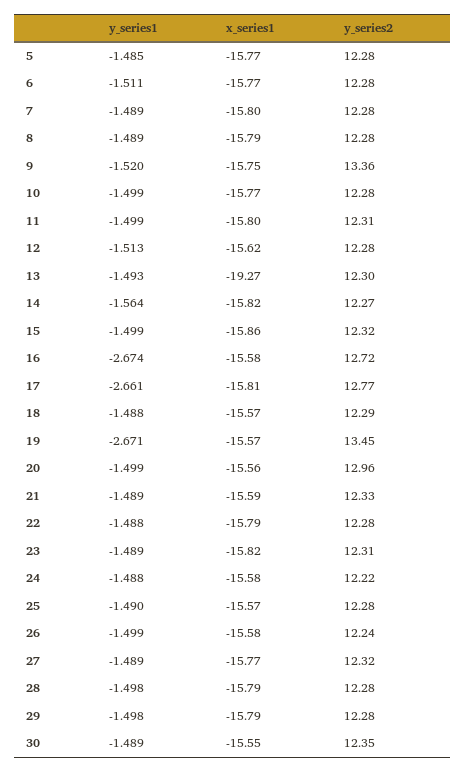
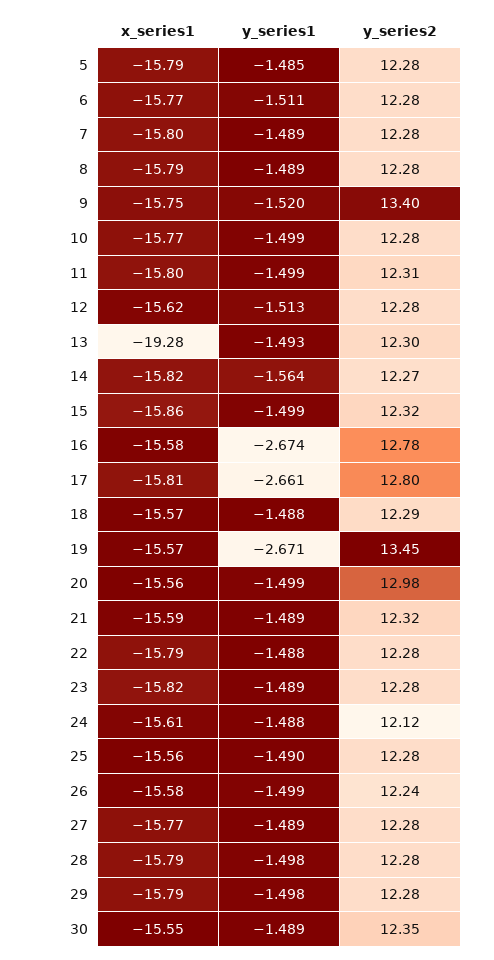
x_series1, 5: -15.77 -> -15.79
y_series2, 9: 13.36 -> 13.4
x_series1, 13: -19.27 -> -19.28
y_series2, 16: 12.72 -> 12.78
y_series2, 17: 12.77 -> 12.8
y_series2, 20: 12.96 -> 12.98
y_series2, 21: 12.33 -> 12.32
y_series2, 23: 12.31 -> 12.28
x_series1, 24: -15.58 -> -15.61
y_series2, 24: 12.22 -> 12.12
x_series1, 25: -15.57 -> -15.56
y_series2, 27: 12.32 -> 12.28

